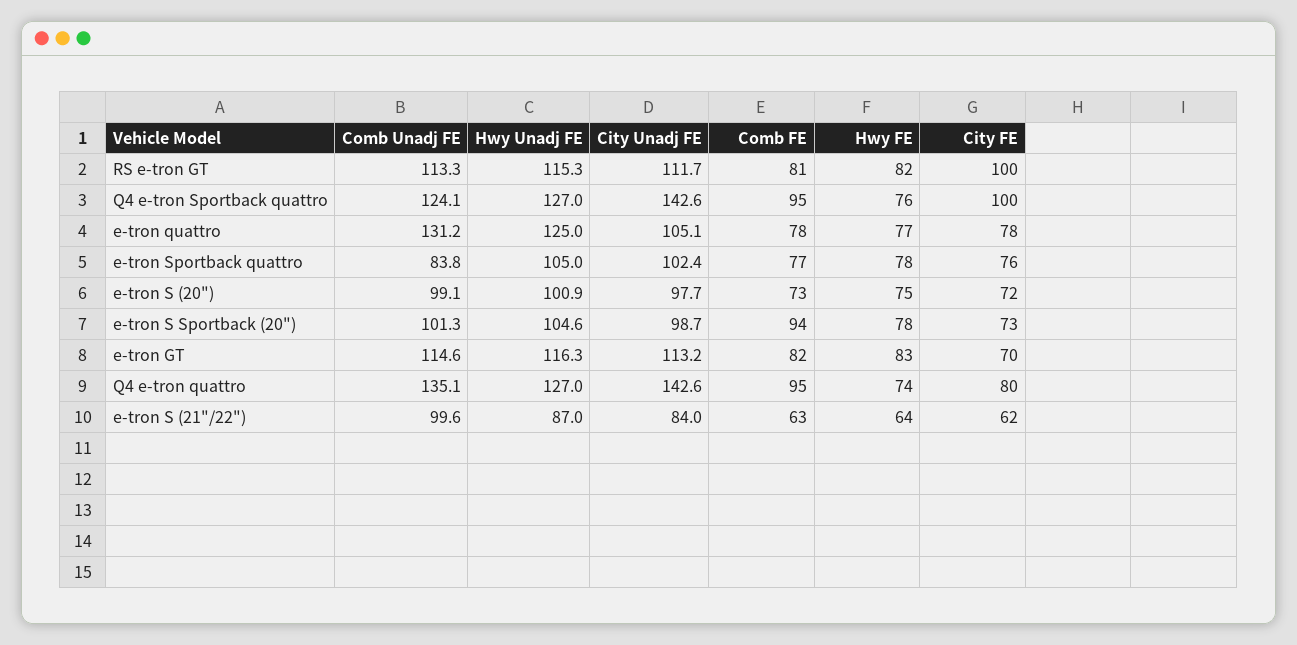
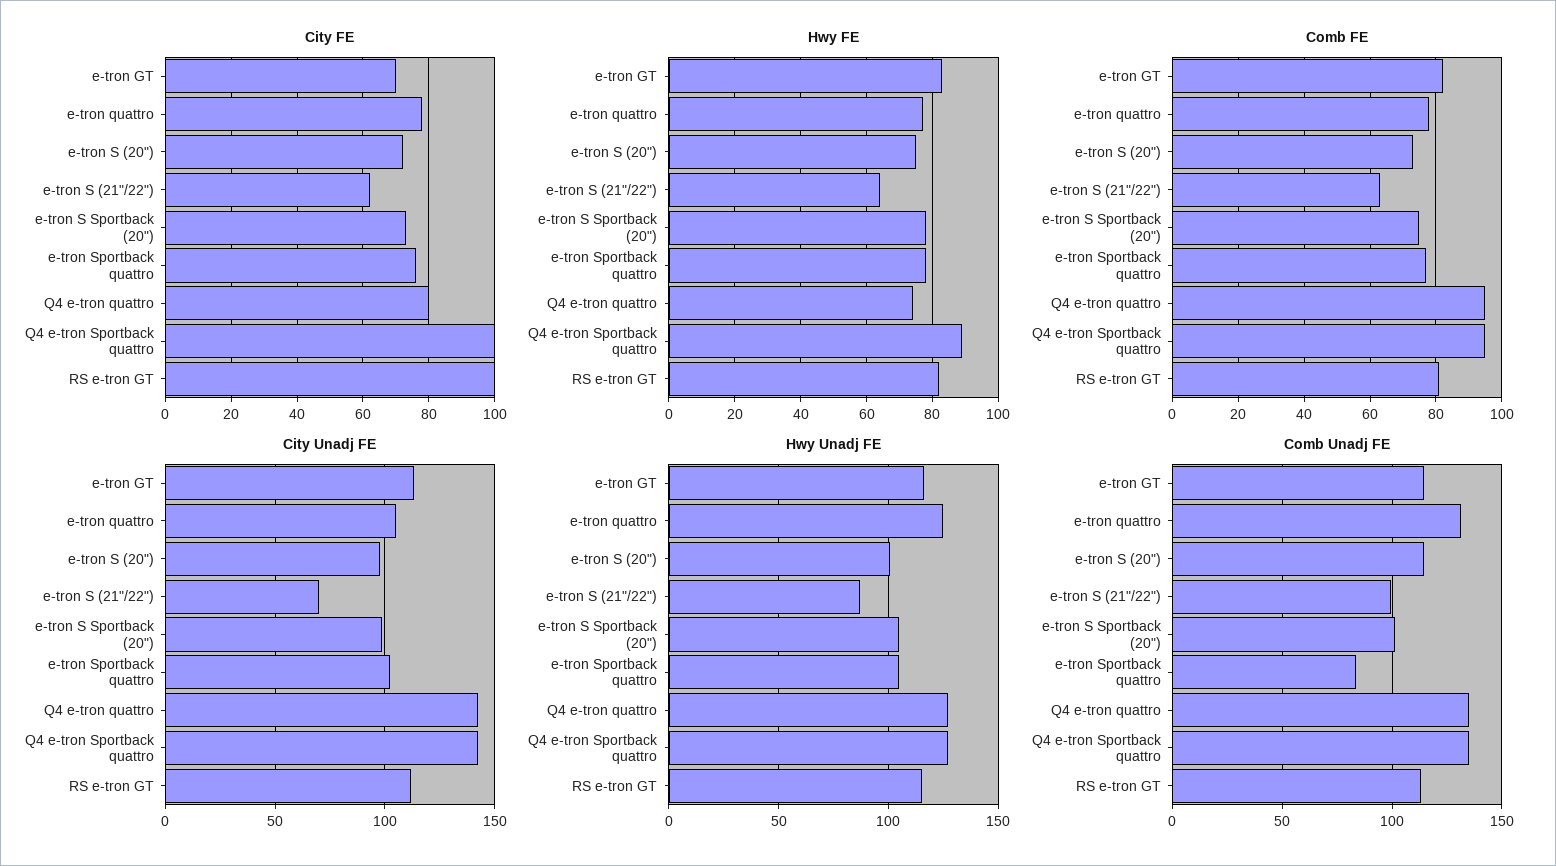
Comb Unadj FE, Q4 e-tron Sportback quattro: 124.1 -> 135
Hwy FE, Q4 e-tron Sportback quattro: 76 -> 90
Comb Unadj FE, e-tron S (20"): 99.1 -> 115
Comb FE, e-tron S Sportback (20"): 94 -> 75
City Unadj FE, e-tron S (21"/22"): 84 -> 70

